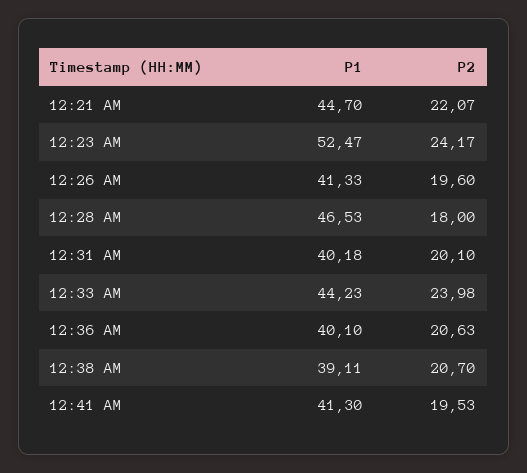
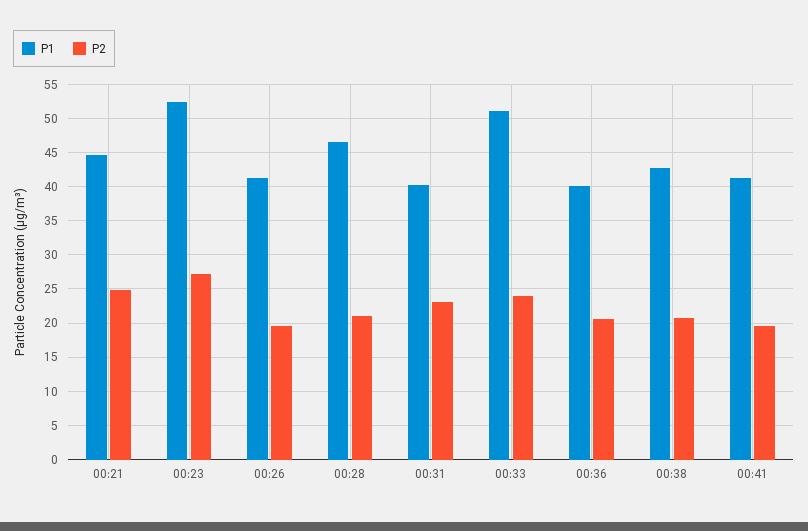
P2, 12:21 AM: 22.07 -> 25
P2, 12:23 AM: 24.17 -> 27
P2, 12:28 AM: 18 -> 21
P2, 12:31 AM: 20.1 -> 23
P1, 12:33 AM: 44.23 -> 51
P1, 12:38 AM: 39.11 -> 43

